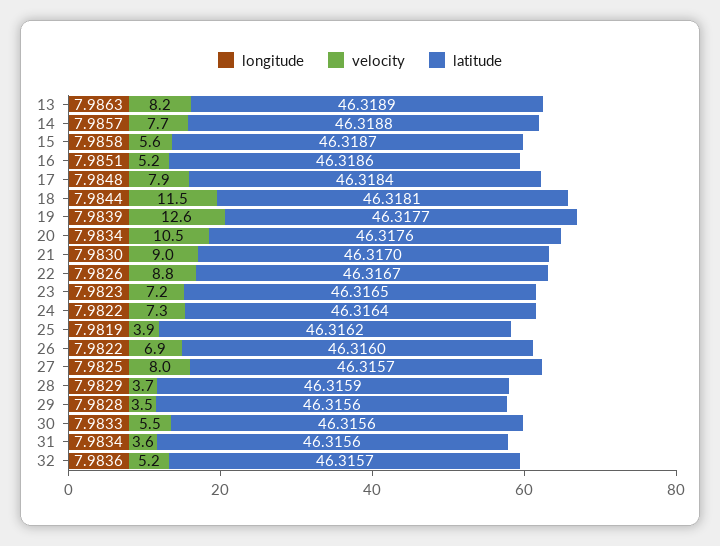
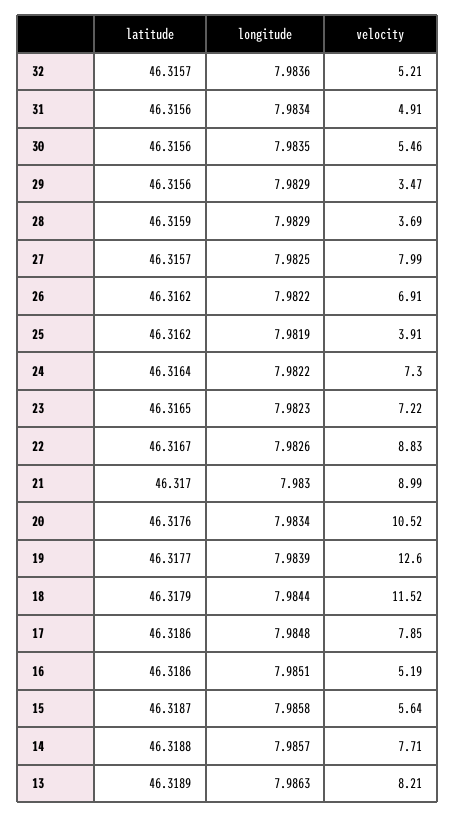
latitude, 17: 46.3184 -> 46.3186
latitude, 18: 46.3181 -> 46.3179
latitude, 26: 46.316 -> 46.3162
longitude, 29: 7.9828 -> 7.9829
longitude, 30: 7.9833 -> 7.9835
velocity, 31: 3.6 -> 4.91

